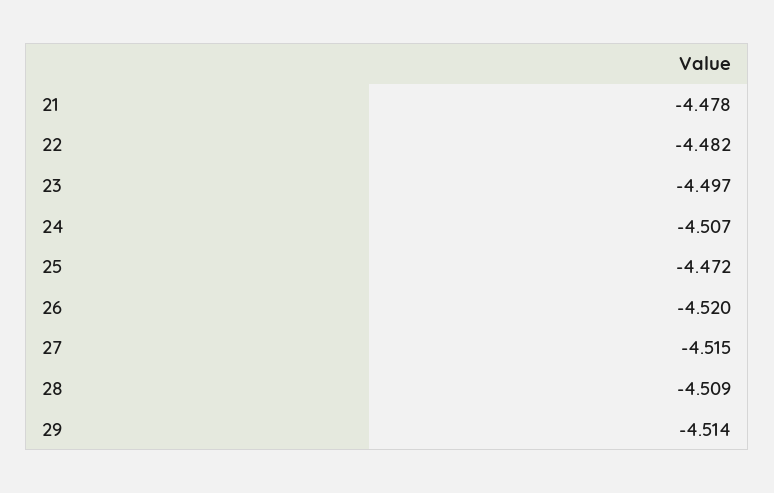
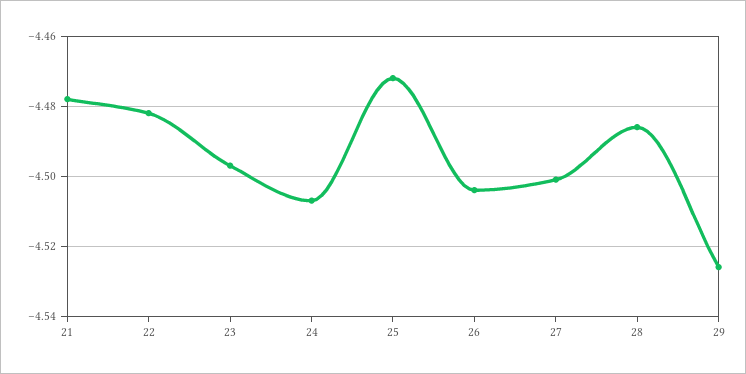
26: -4.52 -> -4.505
27: -4.515 -> -4.5
28: -4.509 -> -4.485
29: -4.514 -> -4.525

